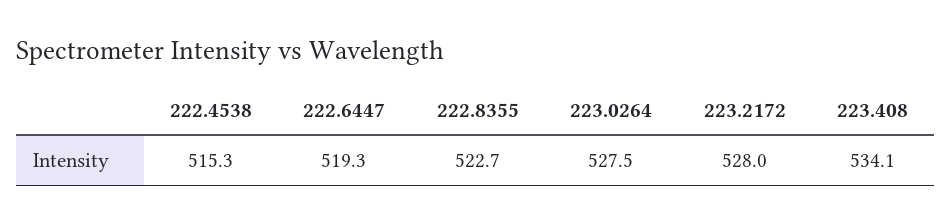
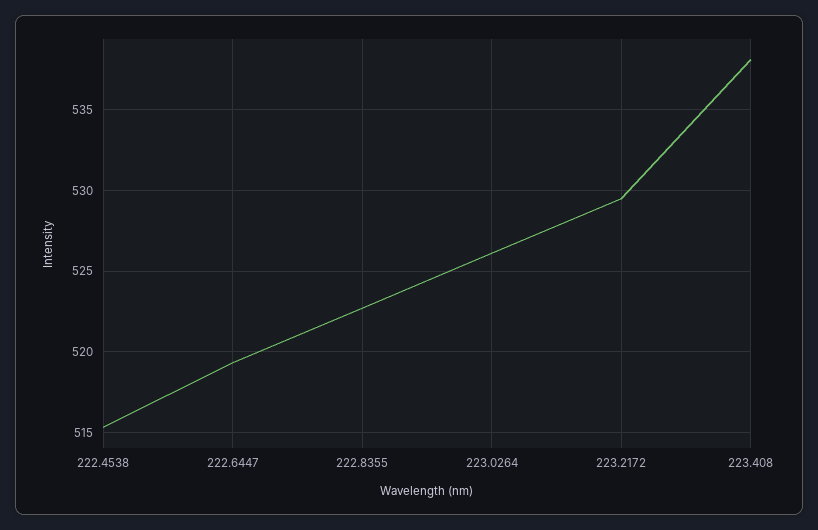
223.0264: 527.5 -> 526
223.2172: 528 -> 529.5
223.408: 534.1 -> 538

